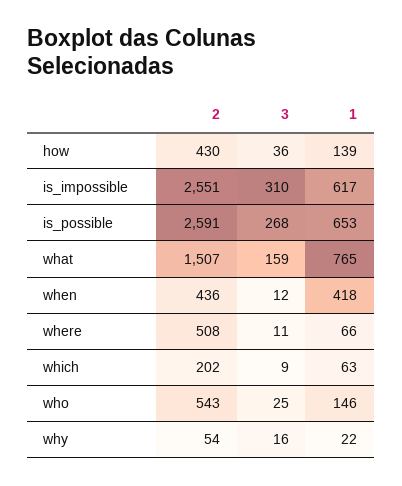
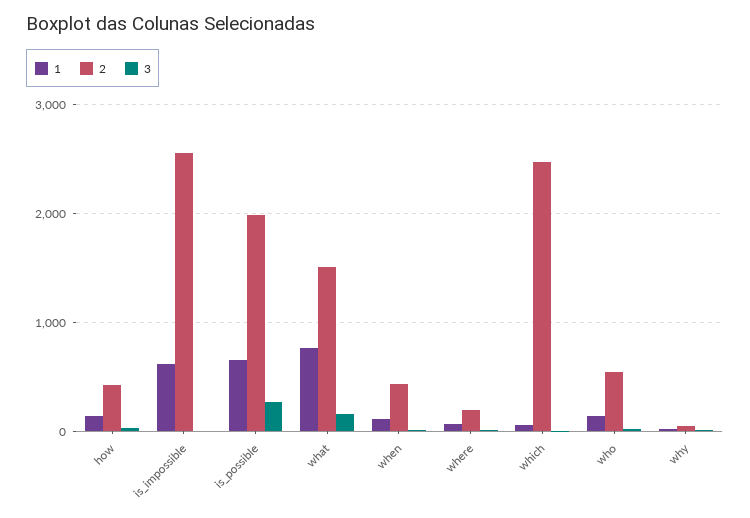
3, is_impossible: 310 -> 0
2, is_possible: 2591 -> 2000
1, when: 418 -> 100
2, where: 508 -> 200
2, which: 202 -> 2500

